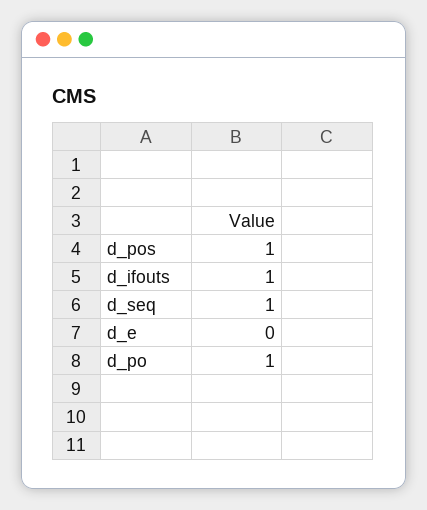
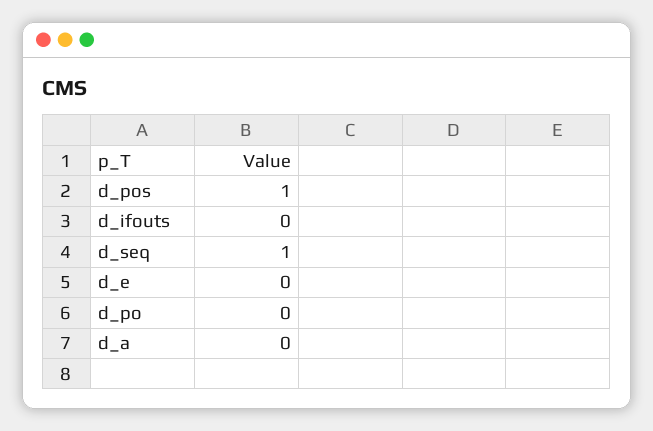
d_ifouts: 1 -> 0
d_po: 1 -> 0
d_a: none -> 0

